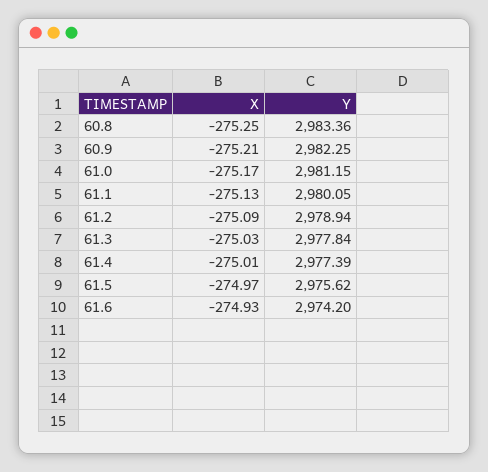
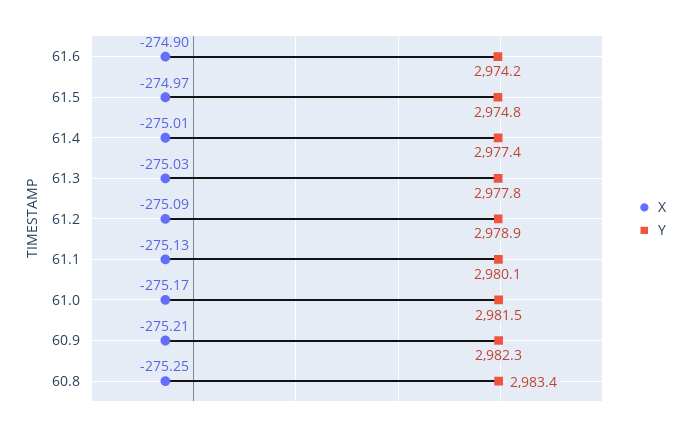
Y, 61.0: 2981.15 -> 2981.5
Y, 61.5: 2975.62 -> 2974.8
X, 61.6: -274.93 -> -274.9

